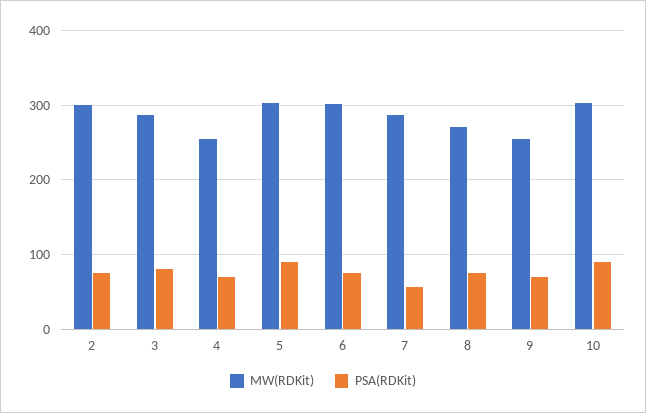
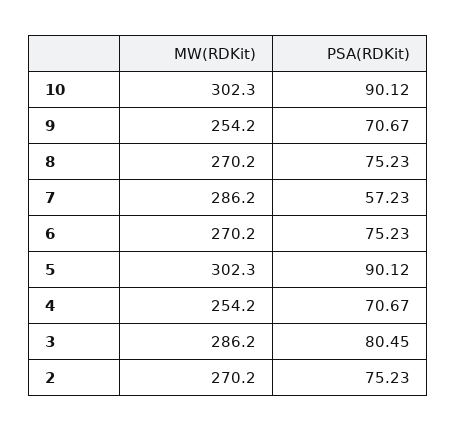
MW(RDKit), 2: 300 -> 270.2
MW(RDKit), 6: 300 -> 270.2

